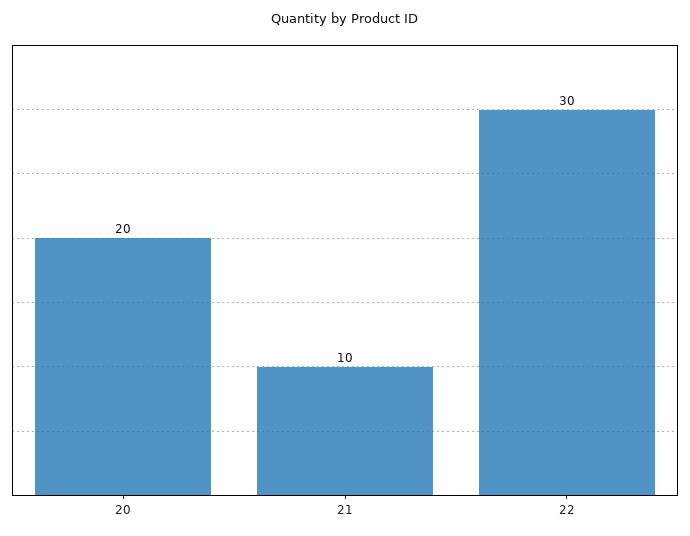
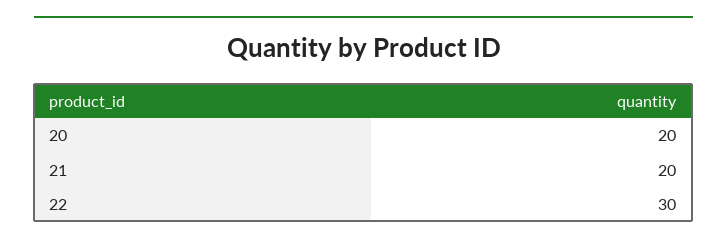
21: 10 -> 20

